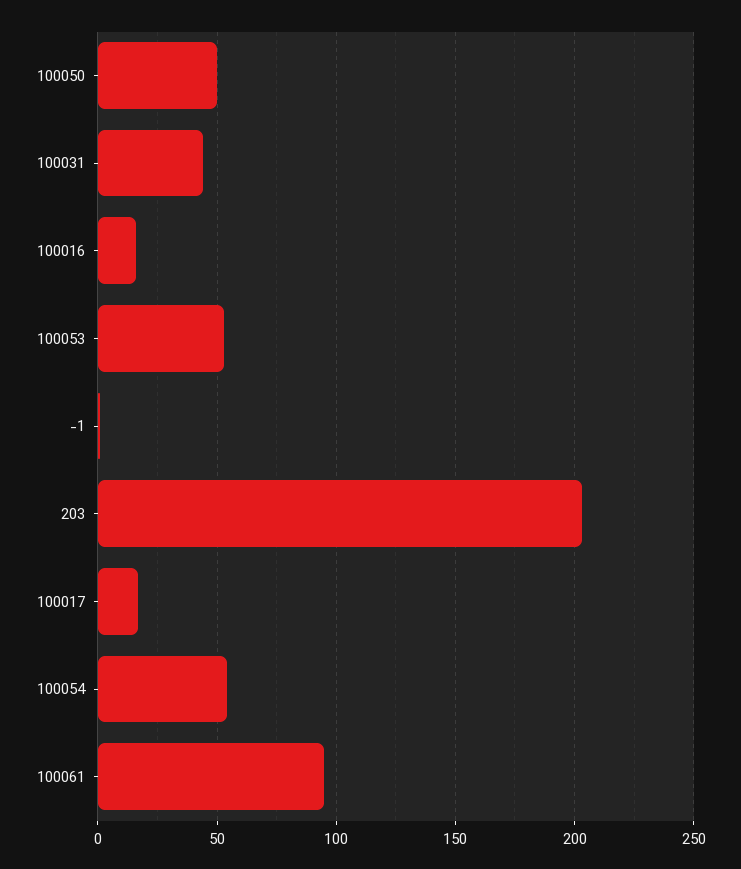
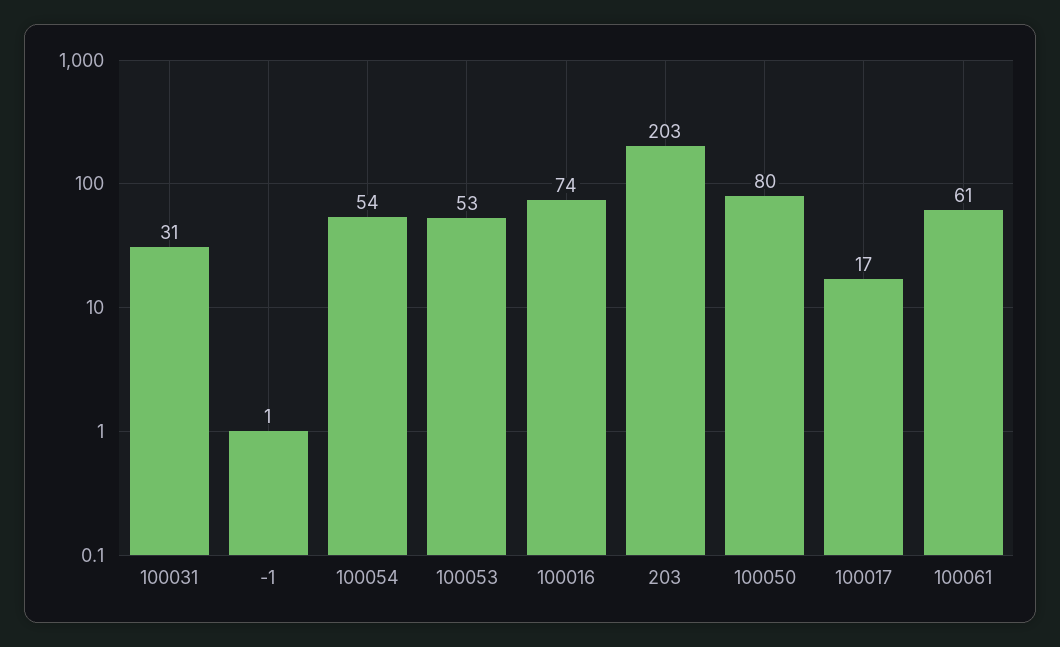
100050: 50 -> 80
100031: 45 -> 31
100016: 15 -> 74
100061: 95 -> 61

